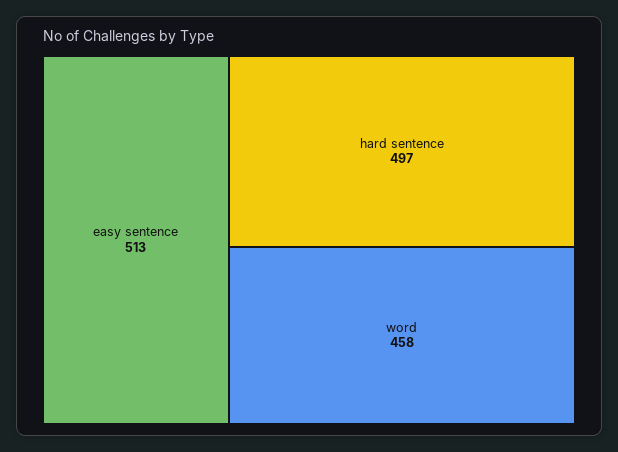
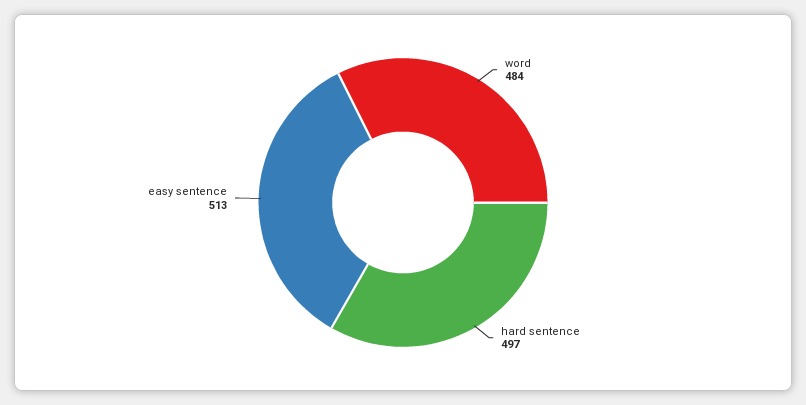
word: 458 -> 484

